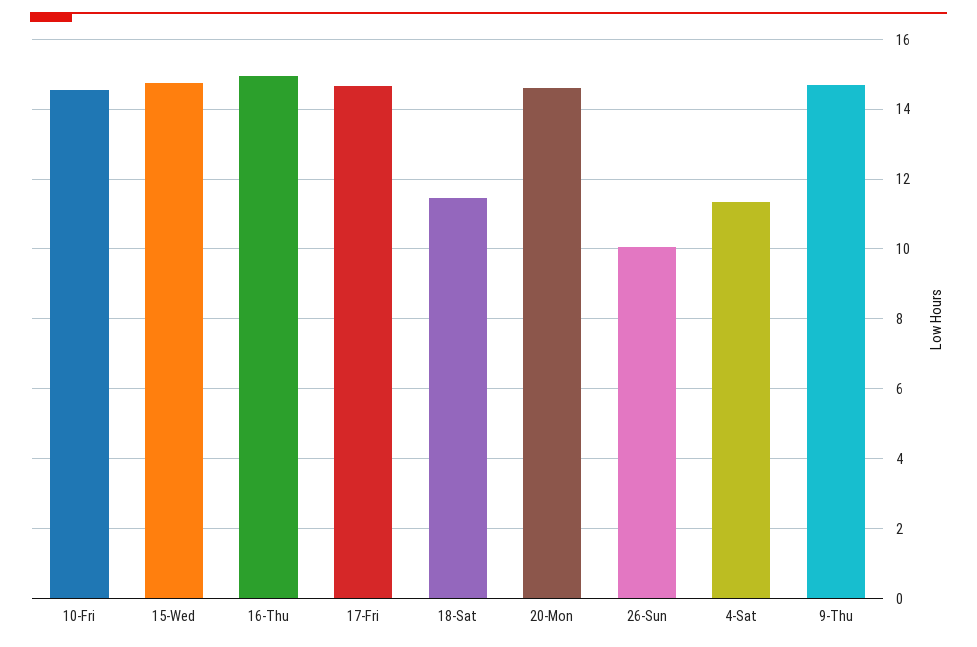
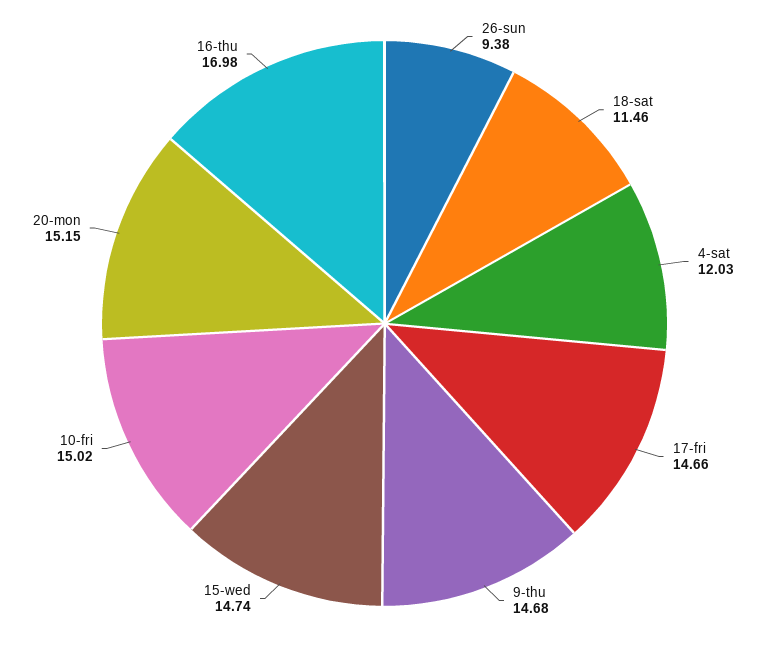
10-Fri: 14.6 -> 15.02
16-Thu: 15 -> 16.98
20-Mon: 14.6 -> 15.15
26-Sun: 10 -> 9.38
4-Sat: 11.4 -> 12.03

